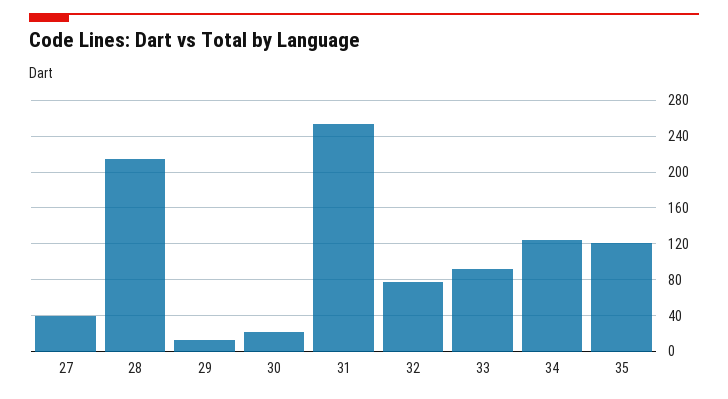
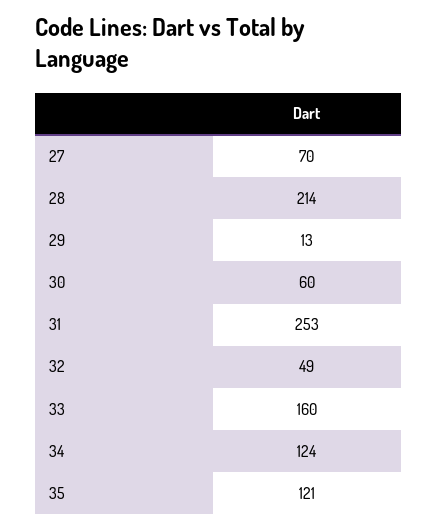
27: 40 -> 70
30: 20 -> 60
32: 80 -> 49
33: 90 -> 160

